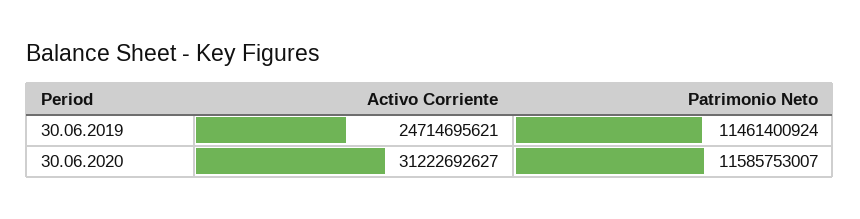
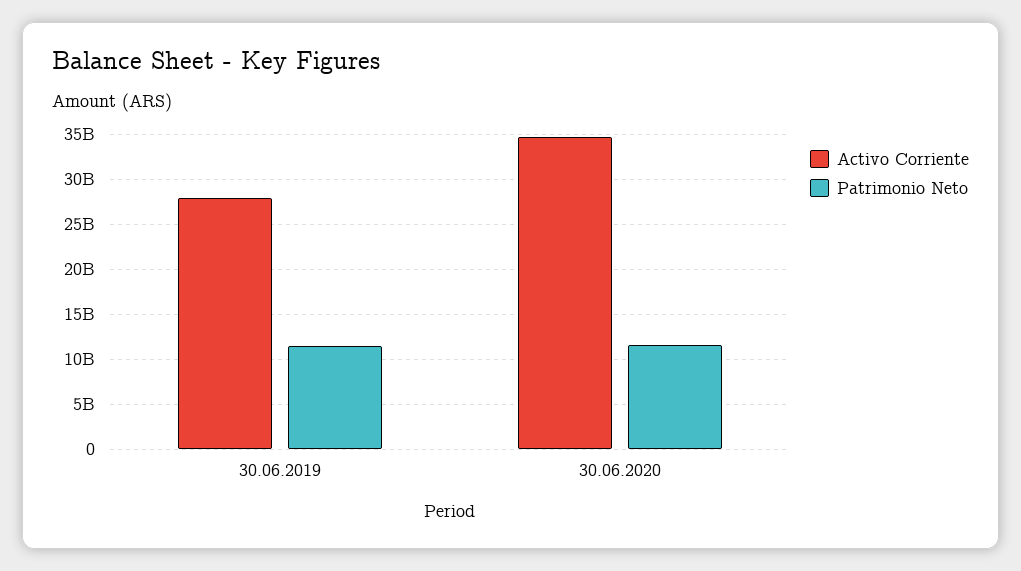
Activo Corriente, 30.06.2019: 24714695621 -> 28000000000
Activo Corriente, 30.06.2020: 31222692627 -> 35000000000

